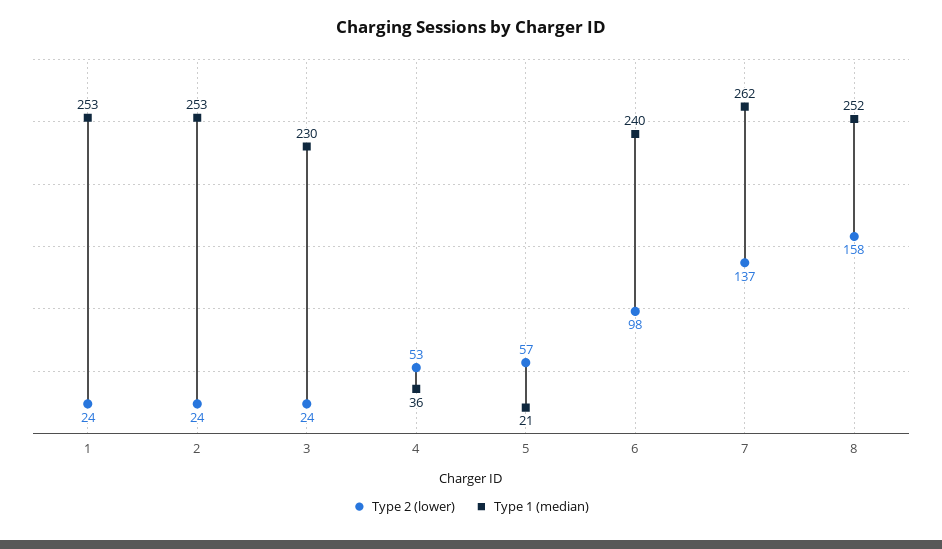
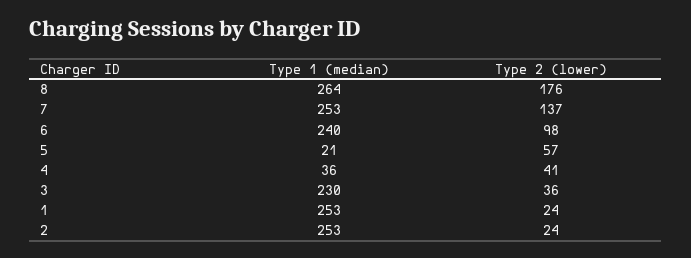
Type 2 (lower), 3: 24 -> 36
Type 2 (lower), 4: 53 -> 41
Type 1 (median), 7: 262 -> 253
Type 2 (lower), 8: 158 -> 176
Type 1 (median), 8: 252 -> 264

